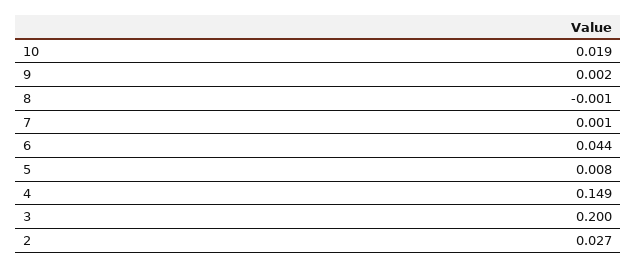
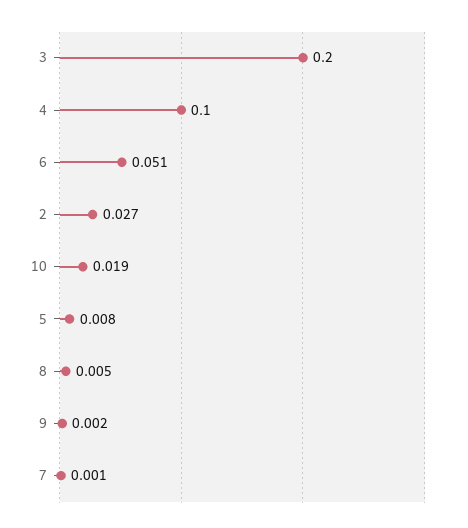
8: -0.001 -> 0.005
6: 0.044 -> 0.051
4: 0.149 -> 0.1

